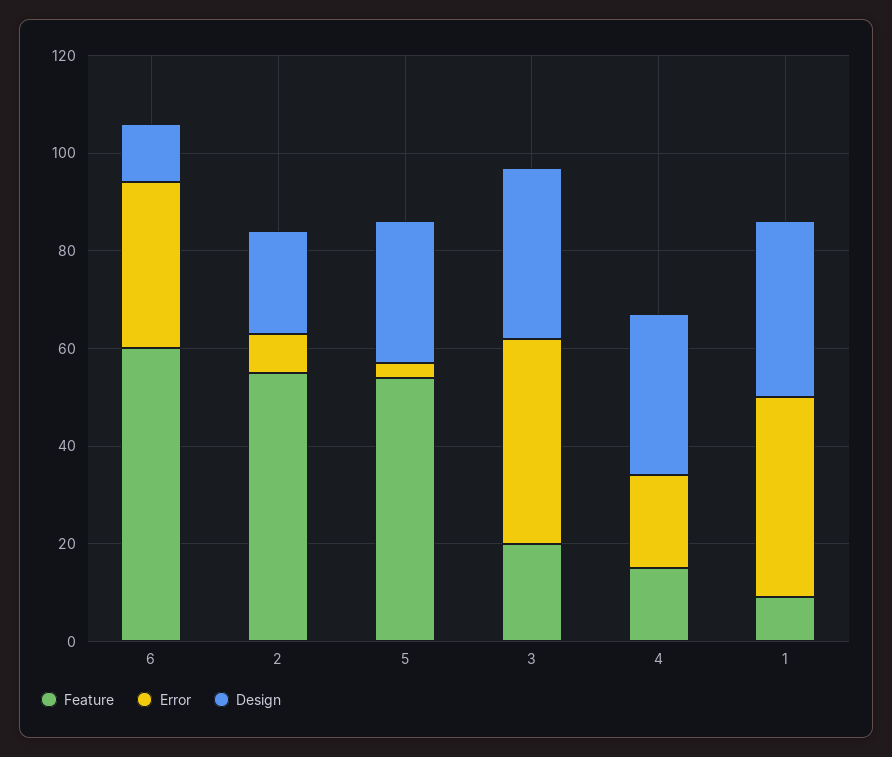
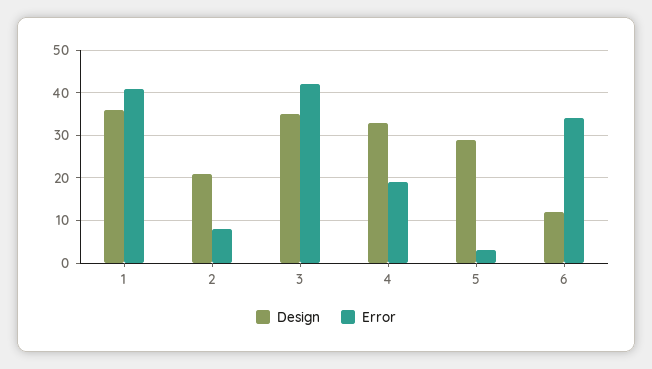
Feature, 6: 60 -> none
Feature, 2: 55 -> none
Feature, 5: 55 -> none
Feature, 3: 20 -> none
Feature, 4: 15 -> none
Feature, 1: 10 -> none

